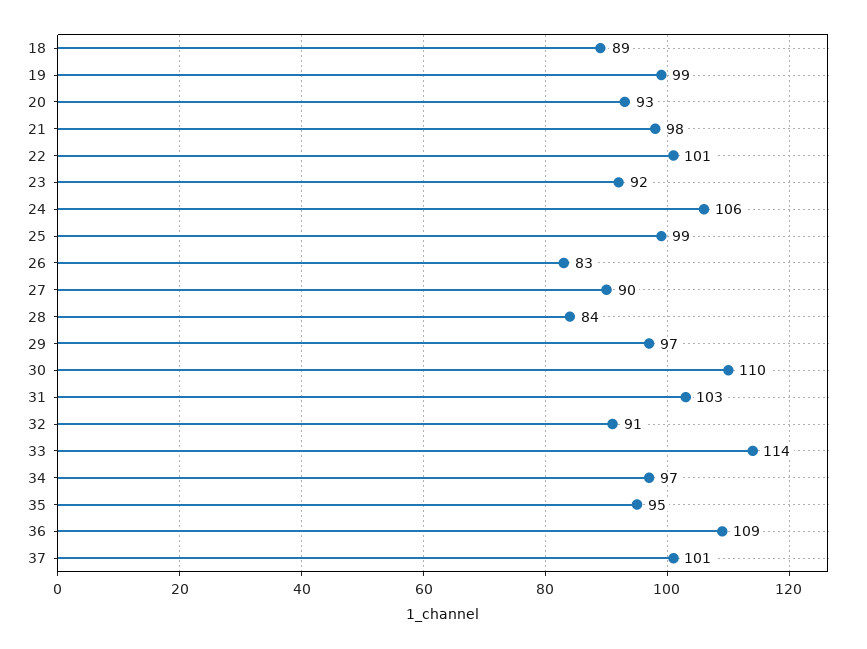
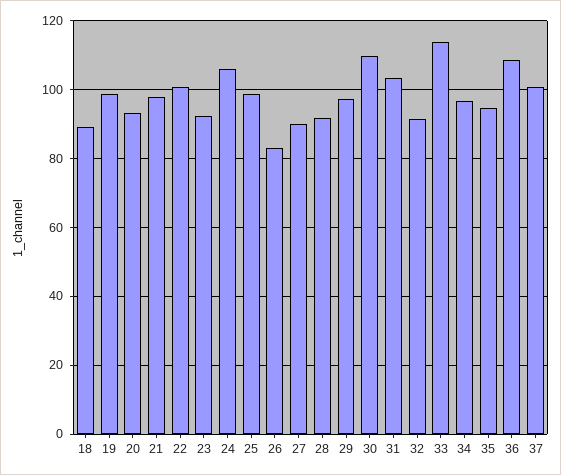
28: 84 -> 92

